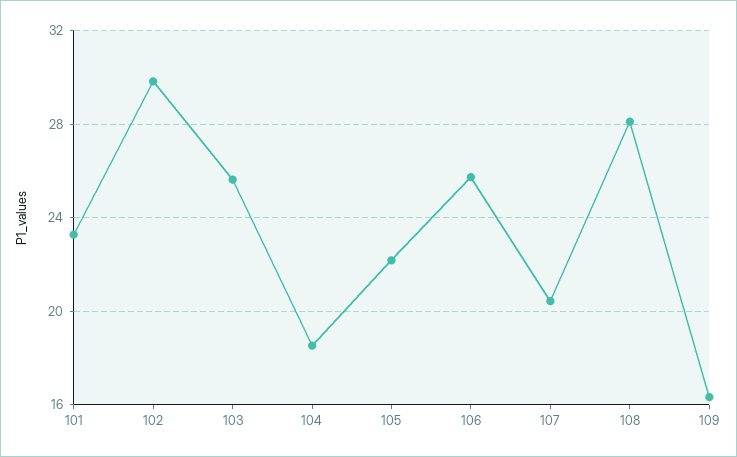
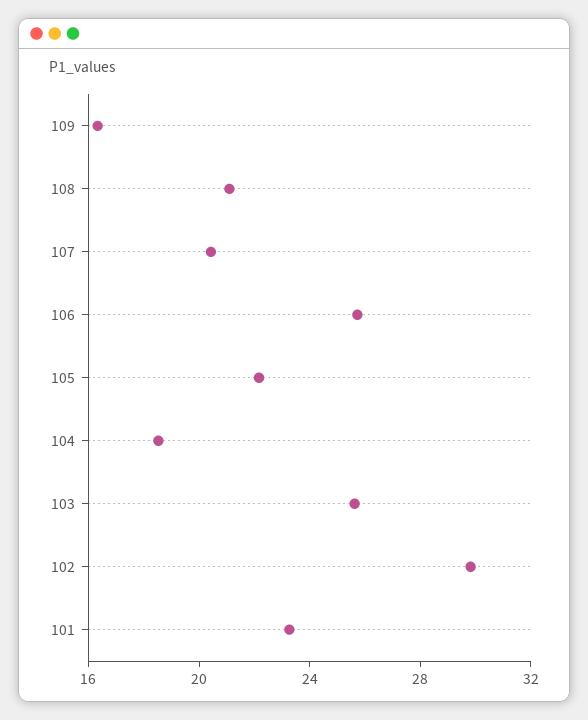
108: 28 -> 21

